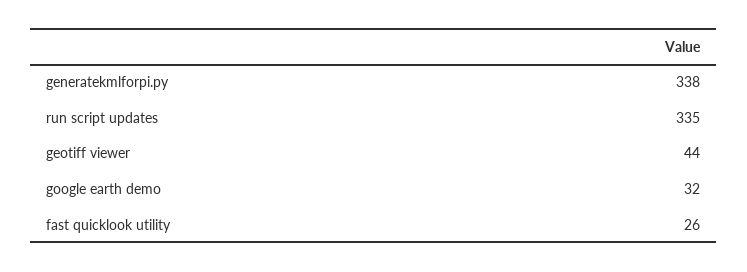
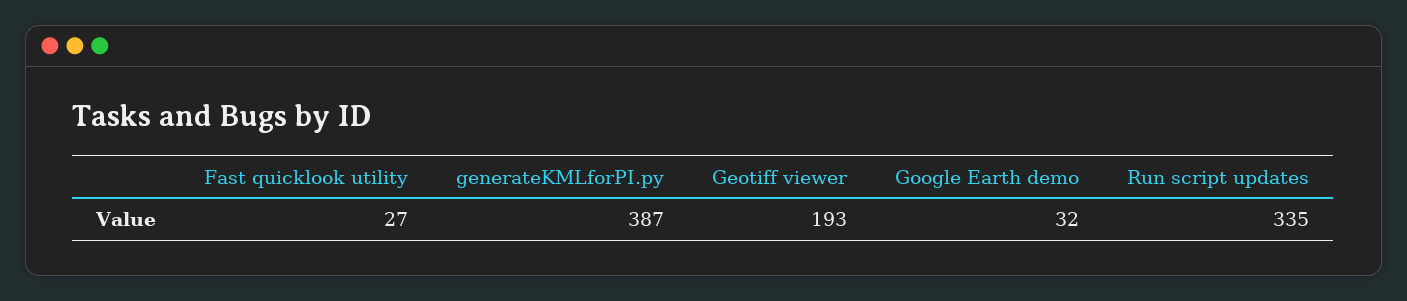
generatekmlforpi.py: 338 -> 387
geotiff viewer: 44 -> 193
fast quicklook utility: 26 -> 27

